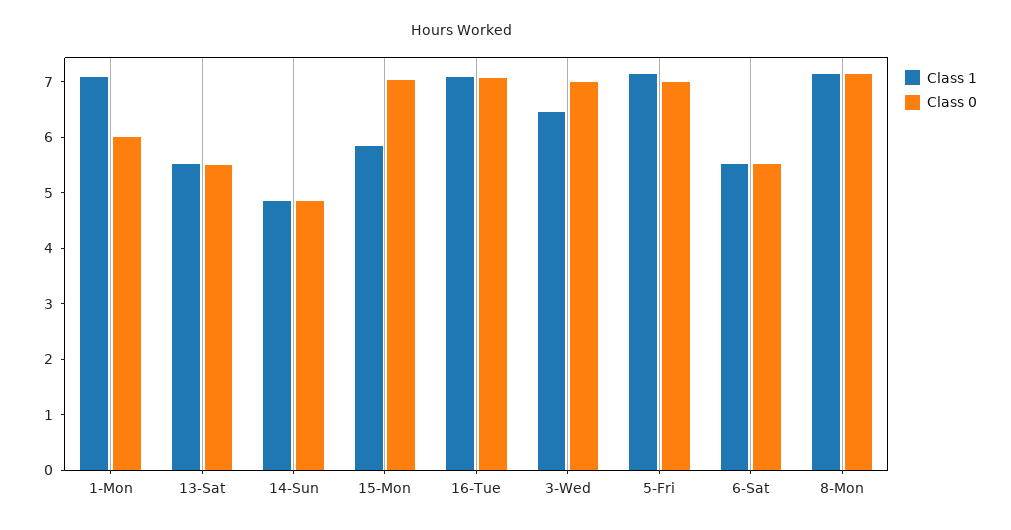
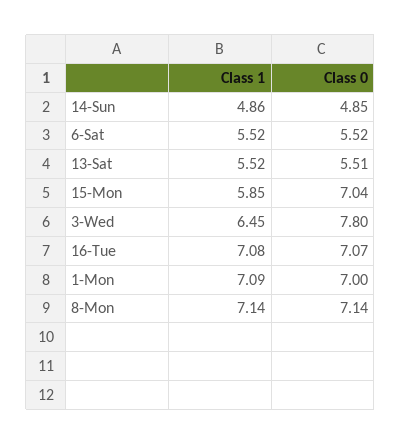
Class 0, 1-Mon: 6 -> 7
Class 0, 3-Wed: 7 -> 7.8
Class 1, 5-Fri: 7.2 -> none
Class 0, 5-Fri: 7 -> none

